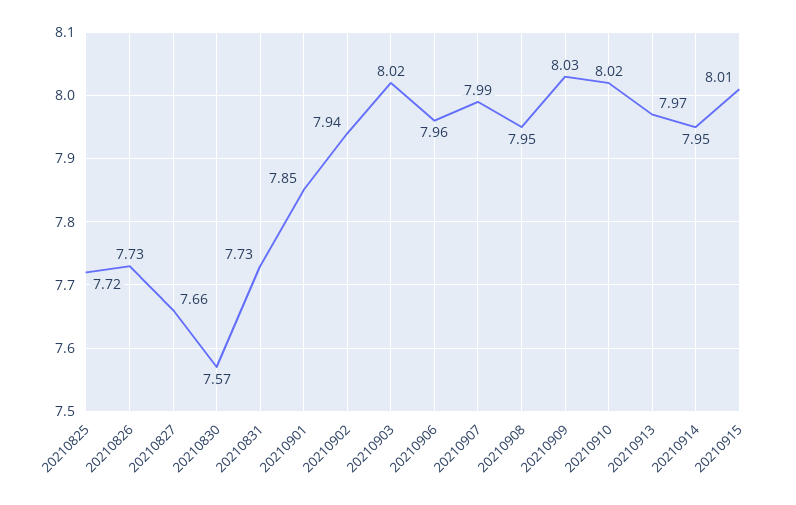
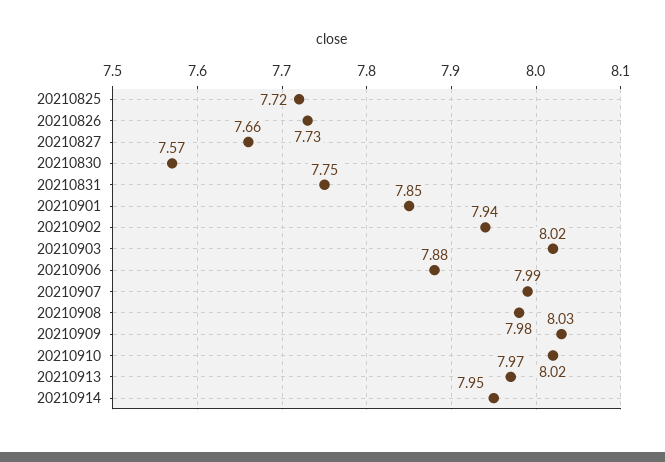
20210831: 7.73 -> 7.75
20210906: 7.96 -> 7.88
20210908: 7.95 -> 7.98
20210915: 8.01 -> none

